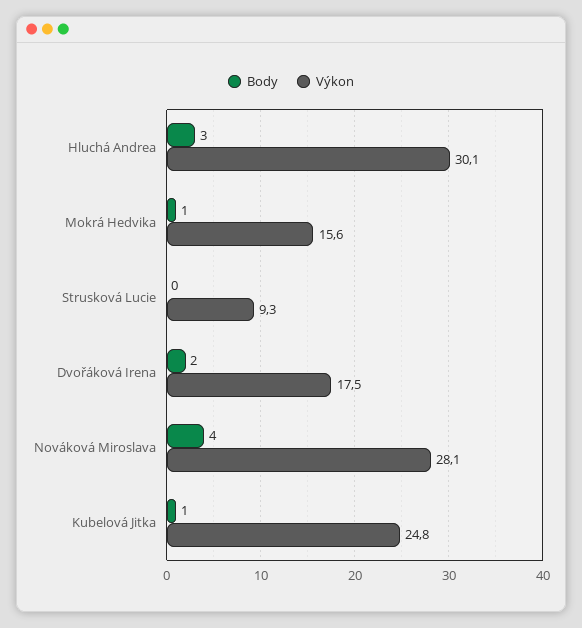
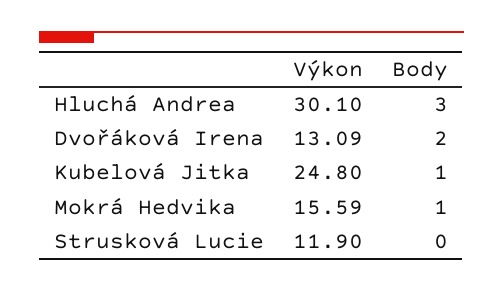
Výkon, Strusková Lucie: 9.3 -> 11.9
Výkon, Dvořáková Irena: 17.5 -> 13.09
Body, Nováková Miroslava: 4 -> none
Výkon, Nováková Miroslava: 28.1 -> none

